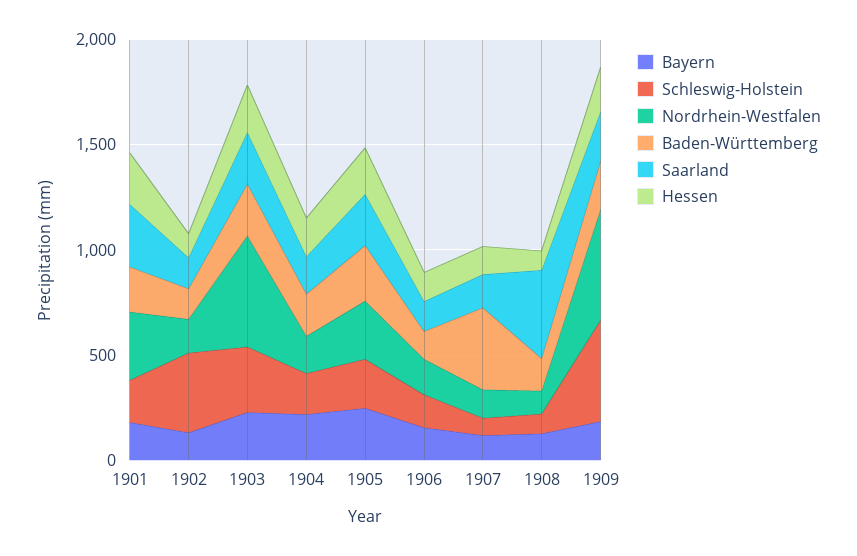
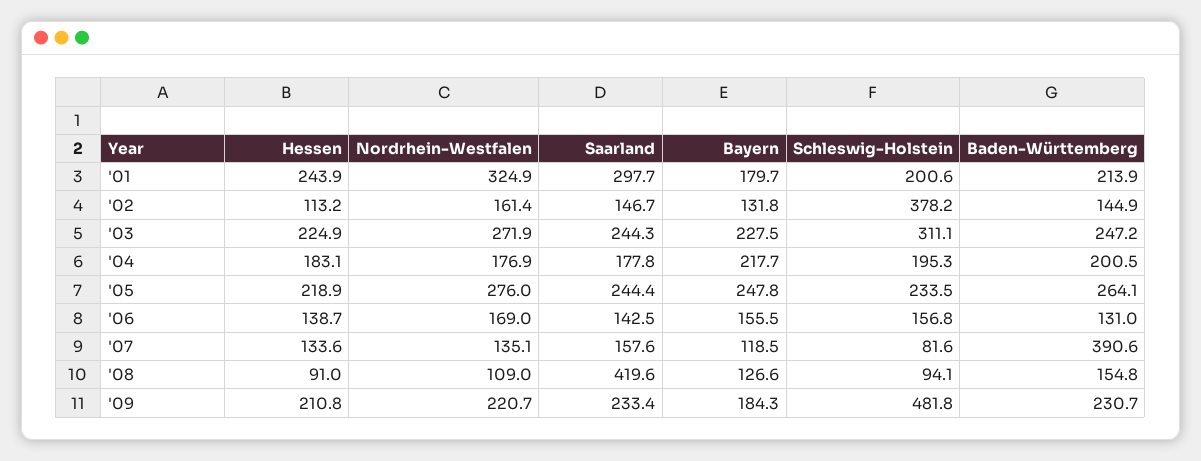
Nordrhein-Westfalen, 1903: 500 -> 271.9
Nordrhein-Westfalen, 1909: 500 -> 220.7

